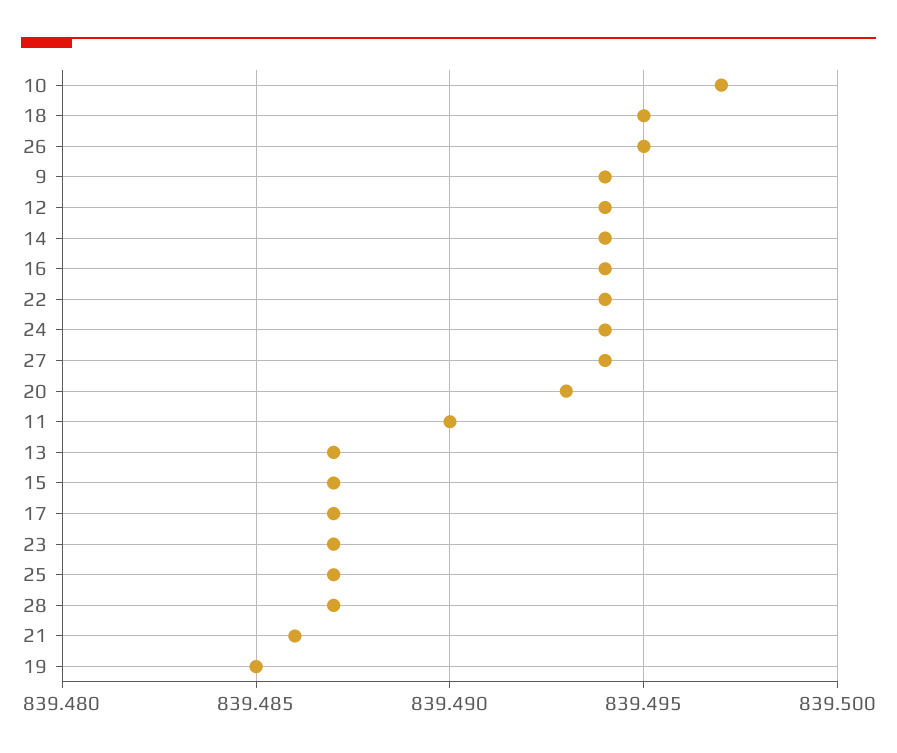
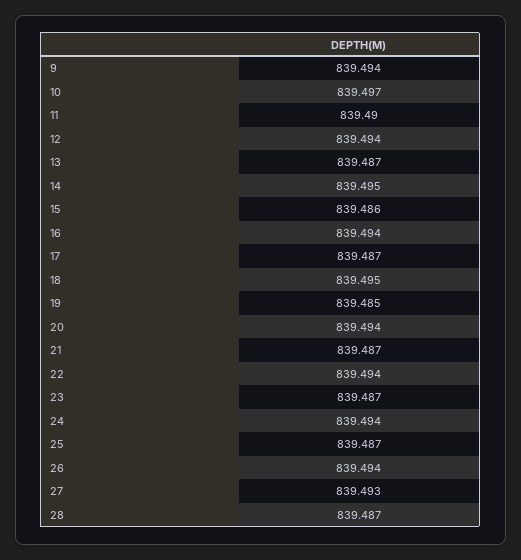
26: 839.495 -> 839.494
14: 839.494 -> 839.495
27: 839.494 -> 839.493
20: 839.493 -> 839.494
15: 839.487 -> 839.486
21: 839.486 -> 839.487

